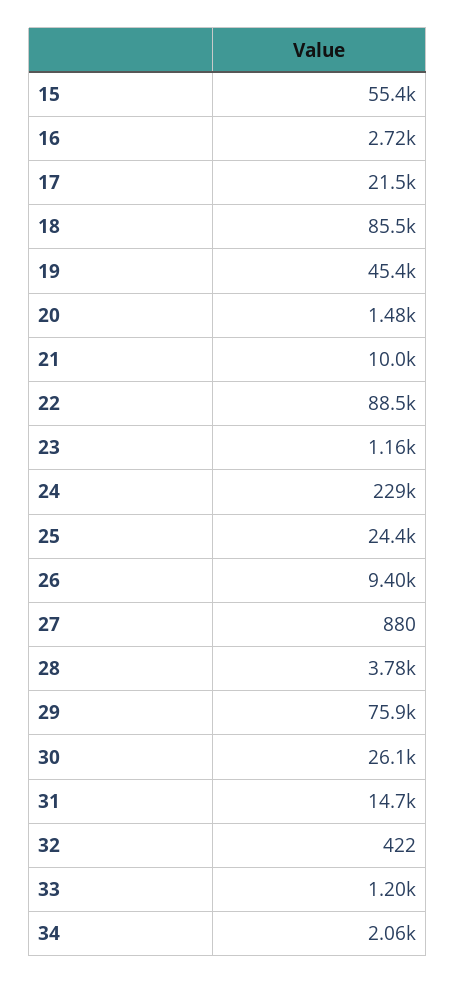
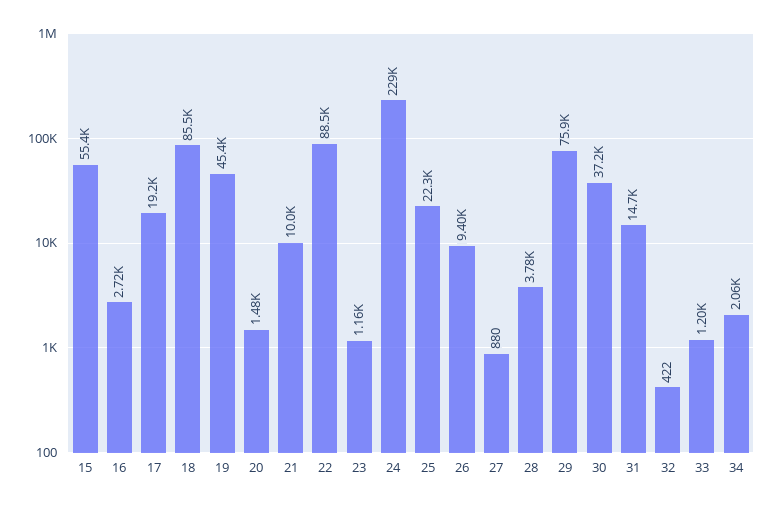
17: 21500 -> 19200
25: 24400 -> 22300
30: 26100 -> 37200

